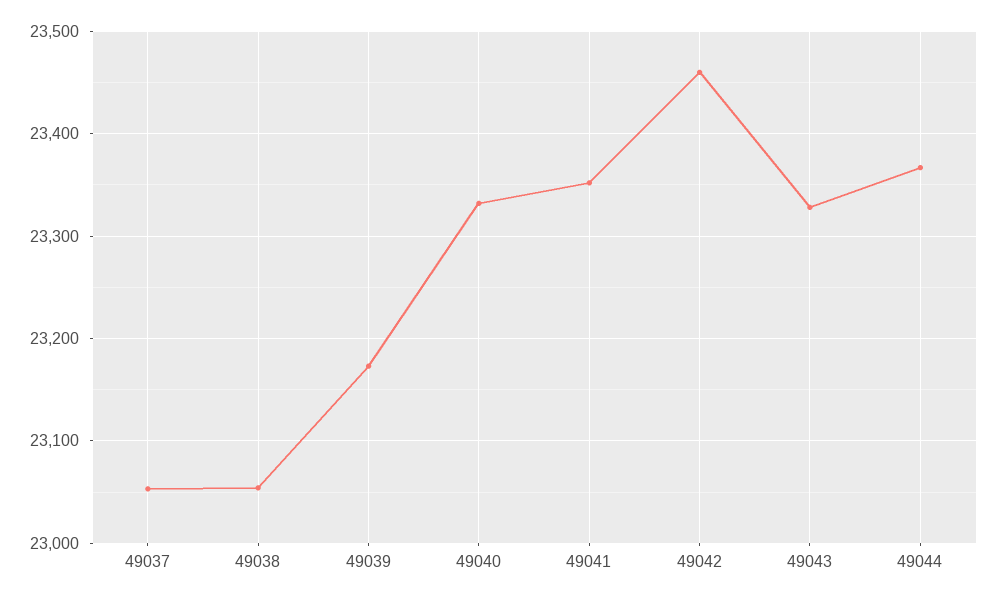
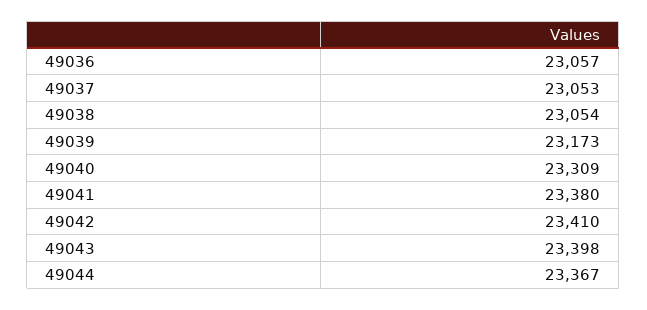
49040: 23330 -> 23309
49041: 23350 -> 23380
49042: 23460 -> 23410
49043: 23330 -> 23398
49036: none -> 23057

